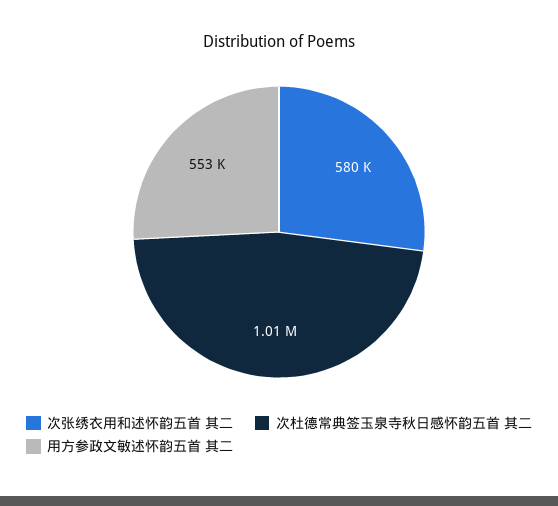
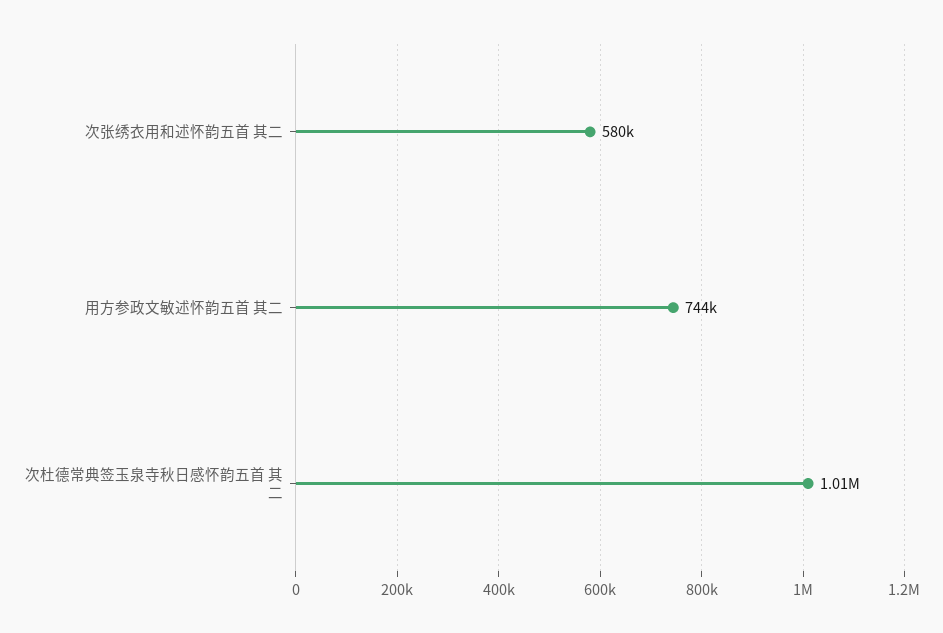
用方参政文敏述怀韵五首 其二: 553000 -> 744000

